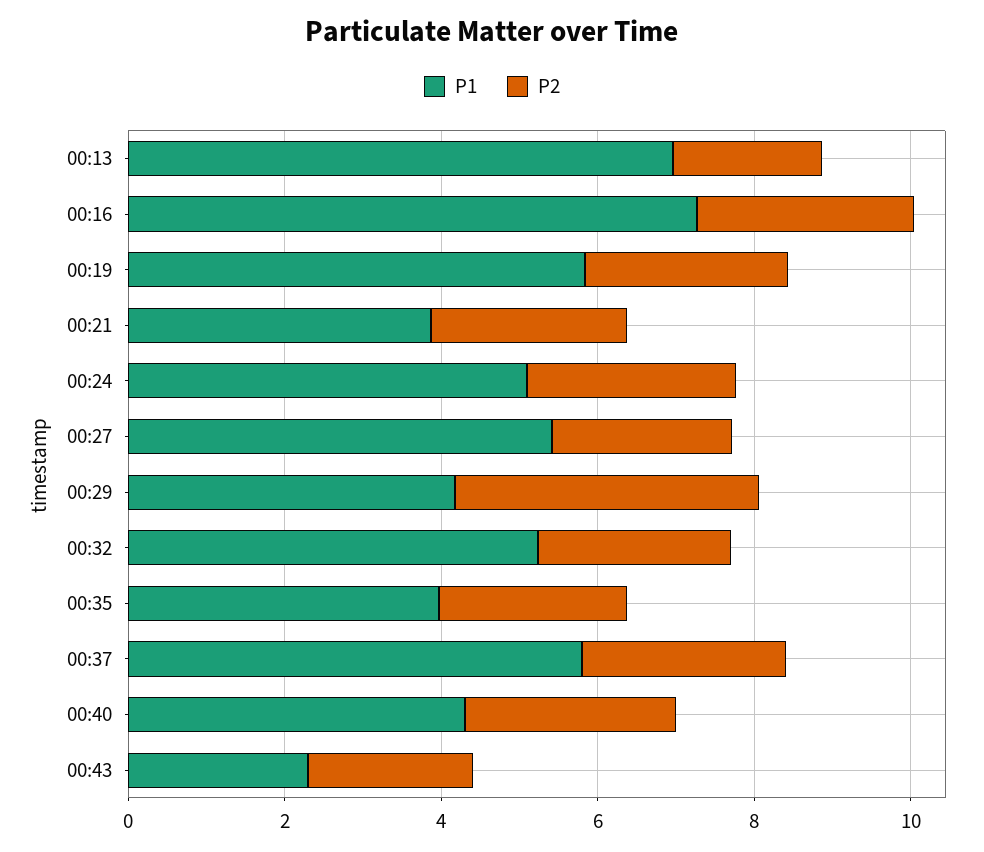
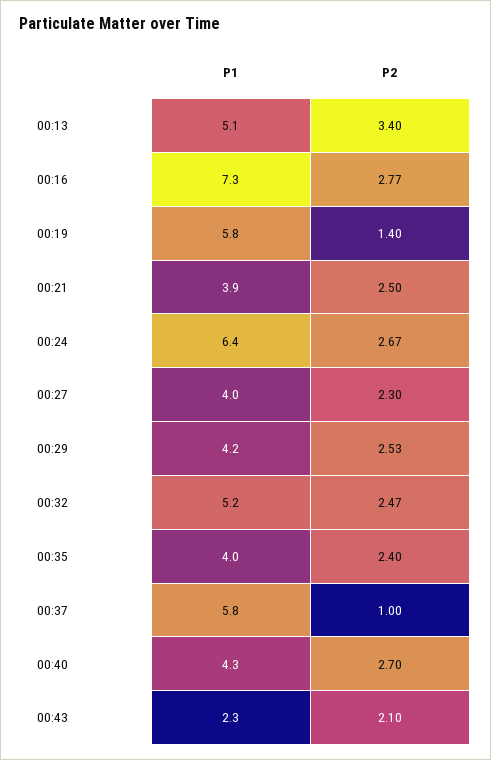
P1, 00:13: 7 -> 5.1
P2, 00:13: 2 -> 3.4
P2, 00:19: 2.5 -> 1.4
P1, 00:24: 5 -> 6.4
P1, 00:27: 5.5 -> 4
P2, 00:29: 4 -> 2.53
P2, 00:37: 2.5 -> 1

